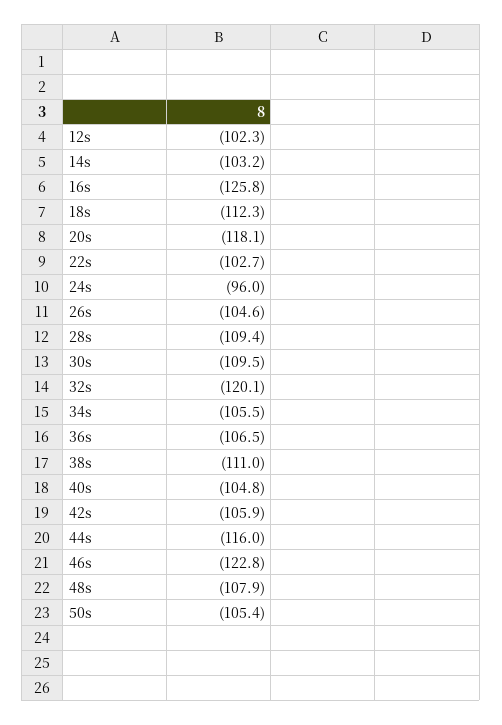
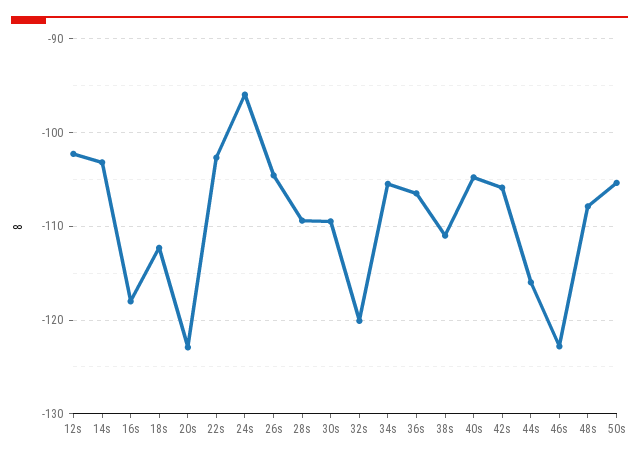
16s: -125.8 -> -118
20s: -118.1 -> -123

